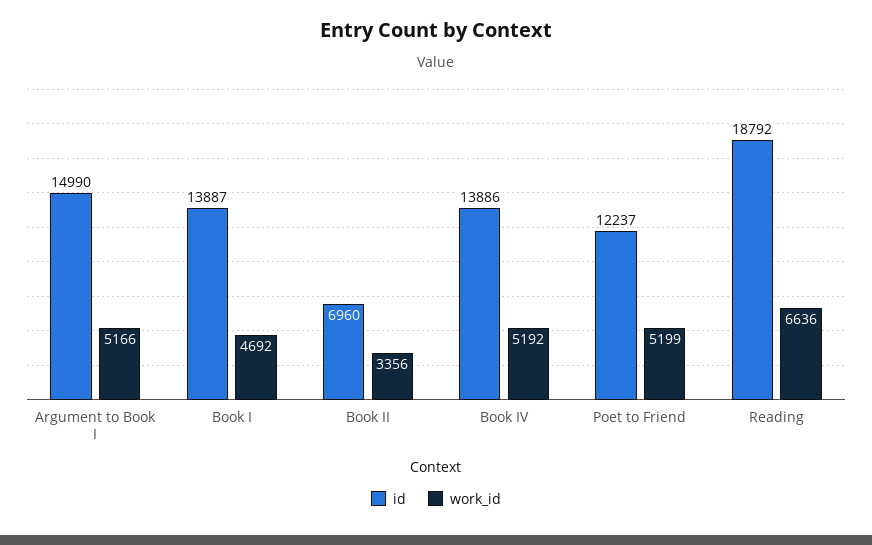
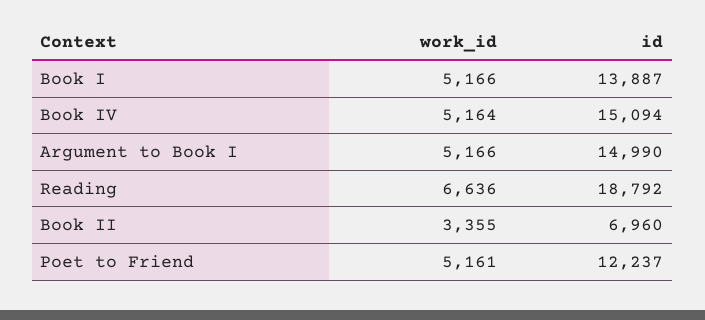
work_id, Book I: 4692 -> 5166
work_id, Book II: 3356 -> 3355
id, Book IV: 13886 -> 15094
work_id, Book IV: 5192 -> 5164
work_id, Poet to Friend: 5199 -> 5161

